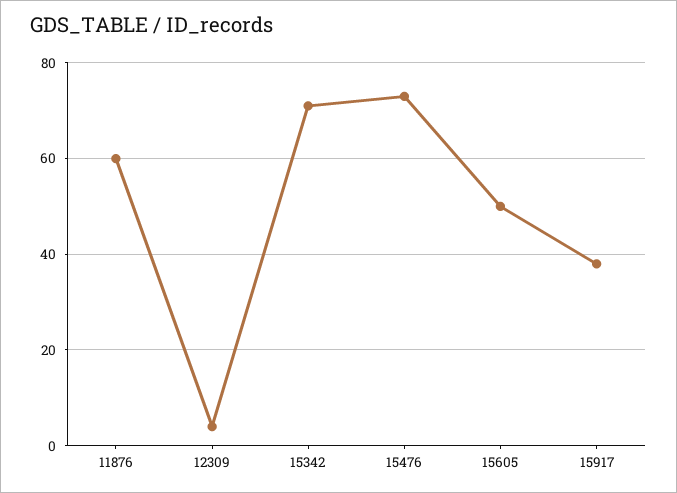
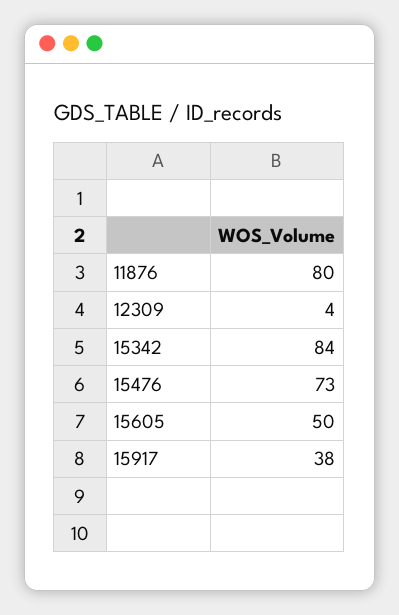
11876: 60 -> 80
15342: 70 -> 84

